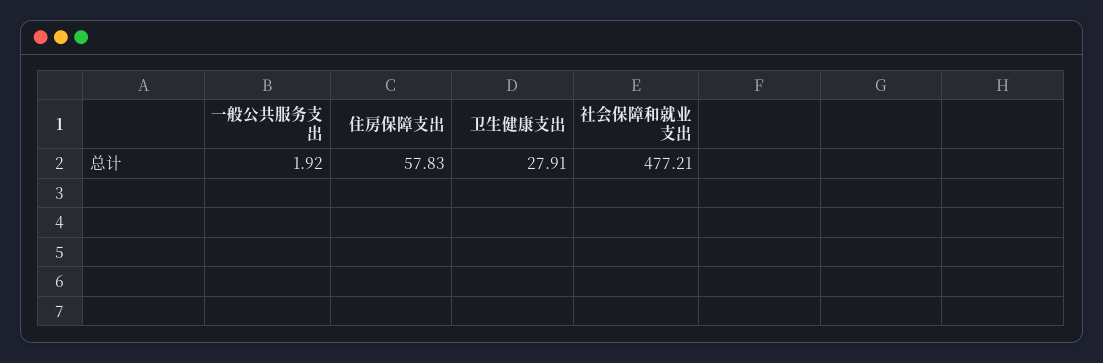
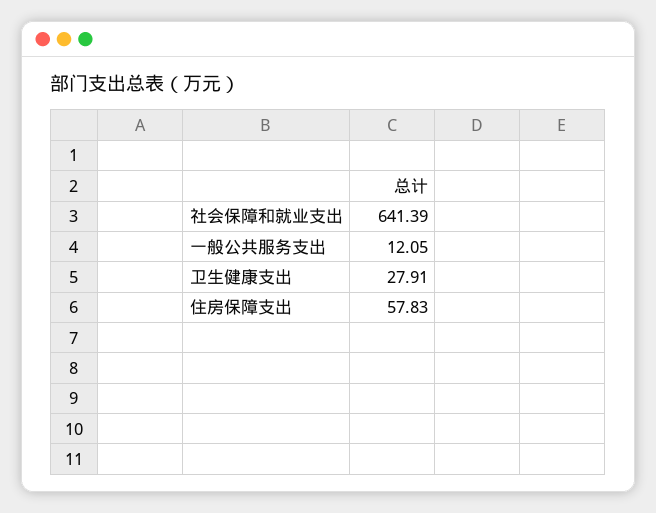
一般公共服务支出: 1.92 -> 12.05
社会保障和就业支出: 477.21 -> 641.39

